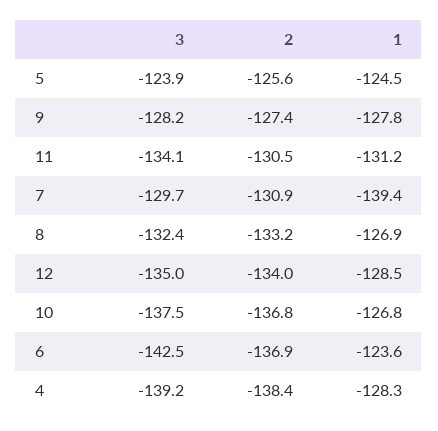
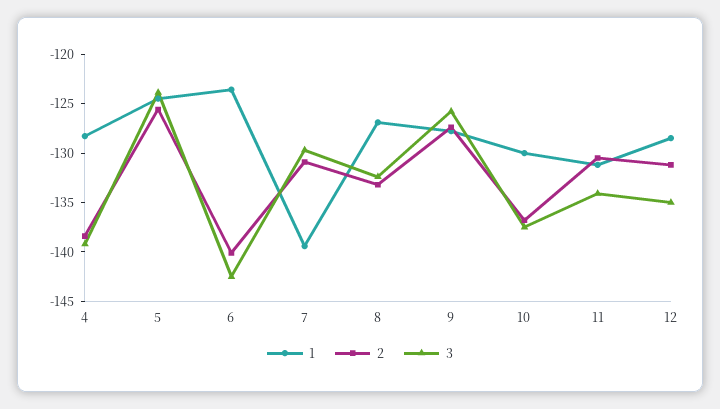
3, 9: -128.2 -> -126
2, 12: -134 -> -131
1, 10: -126.8 -> -130
2, 6: -136.9 -> -140

